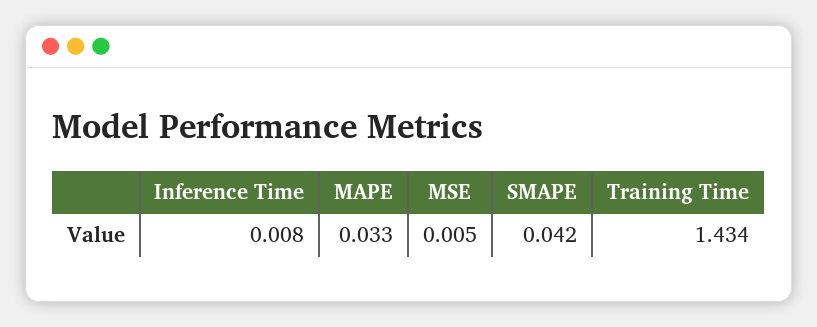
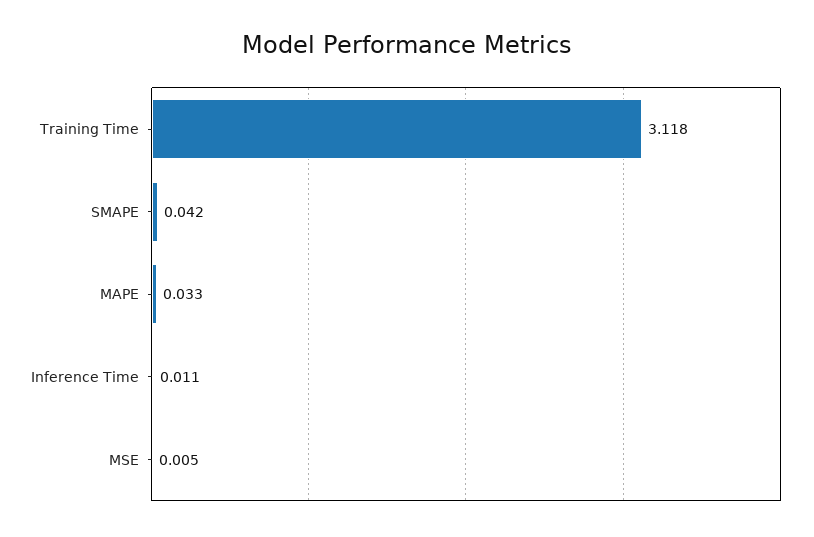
Inference Time: 0.008 -> 0.011
Training Time: 1.434 -> 3.118

